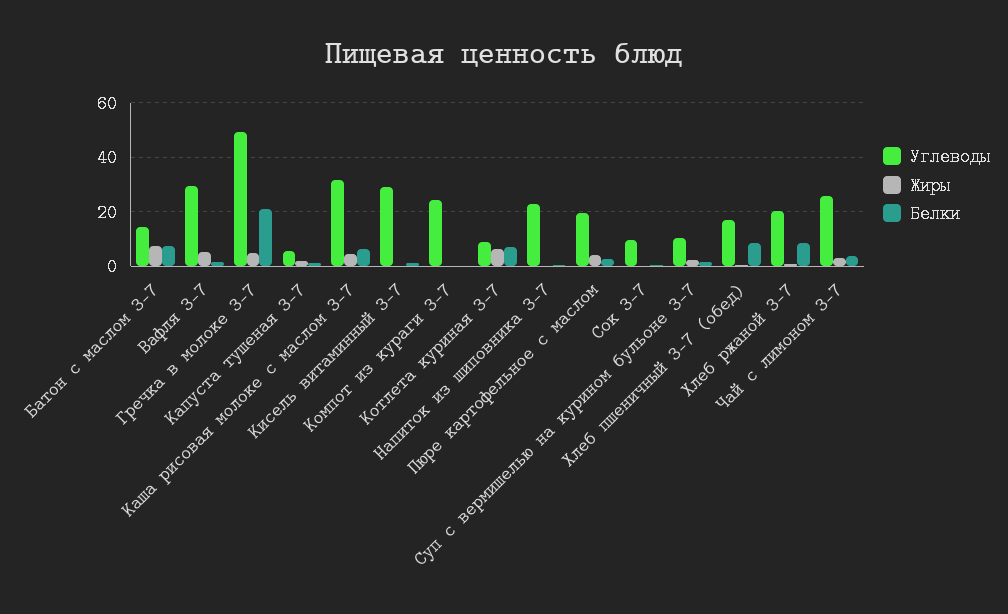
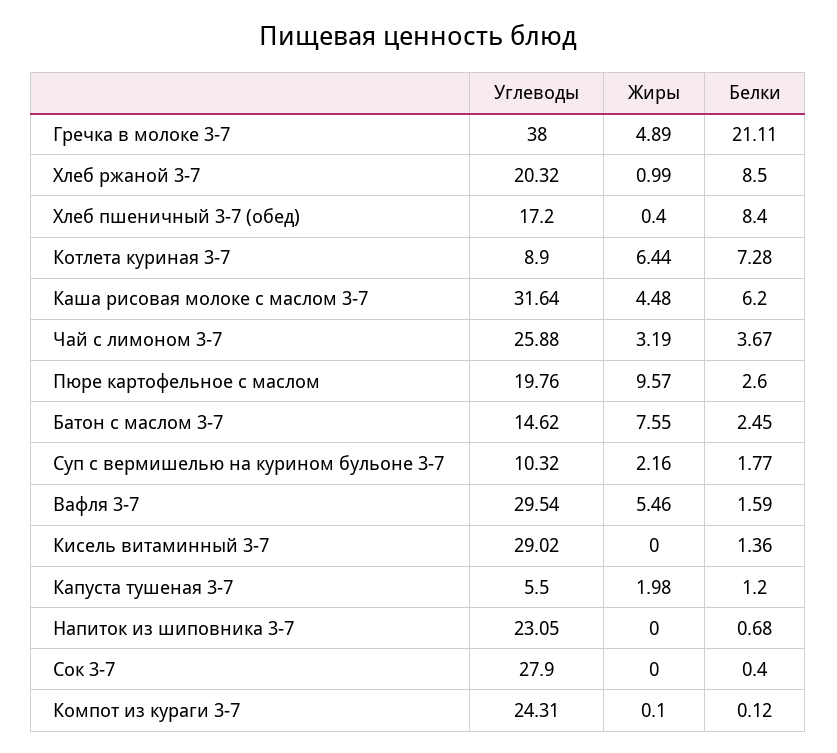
Белки, Батон с маслом 3-7: 7.5 -> 2.45
Углеводы, Гречка в молоке 3-7: 50 -> 38
Жиры, Пюре картофельное с маслом: 5 -> 9.57
Углеводы, Сок 3-7: 10 -> 27.9

